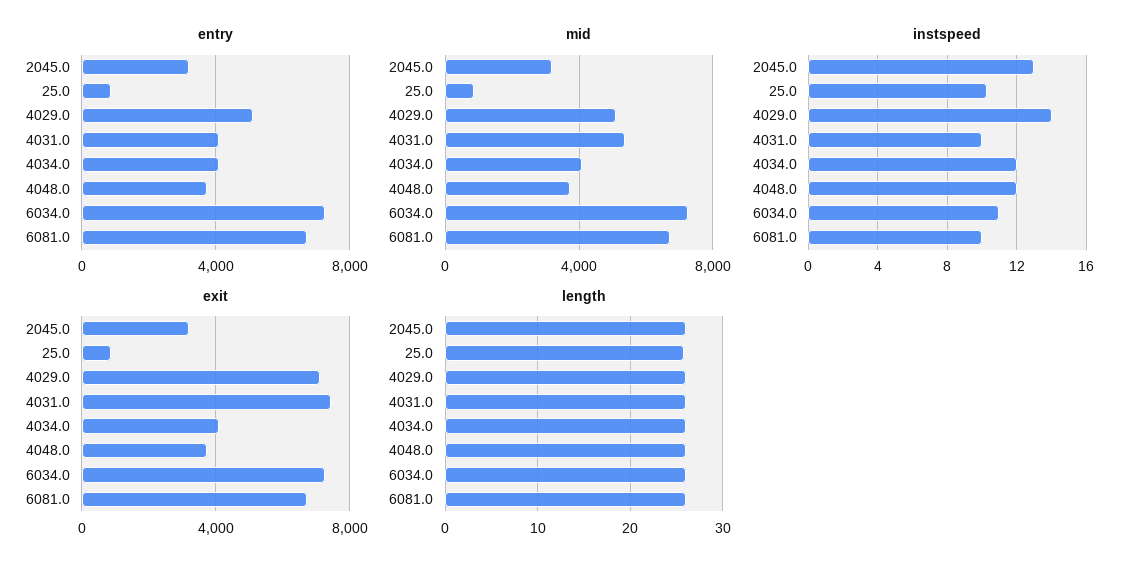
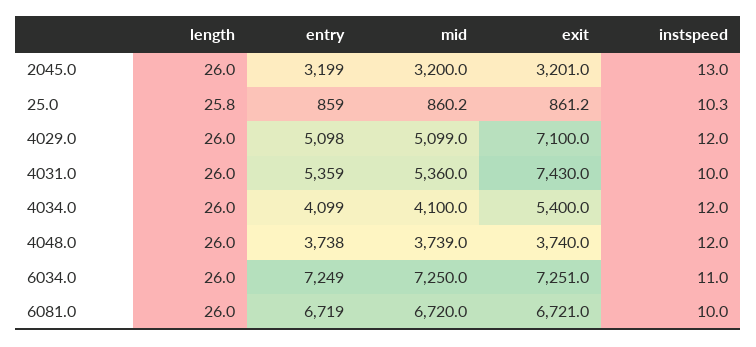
entry, 4031.0: 4000 -> 5359
instspeed, 4029.0: 14 -> 12
exit, 4034.0: 4000 -> 5400

